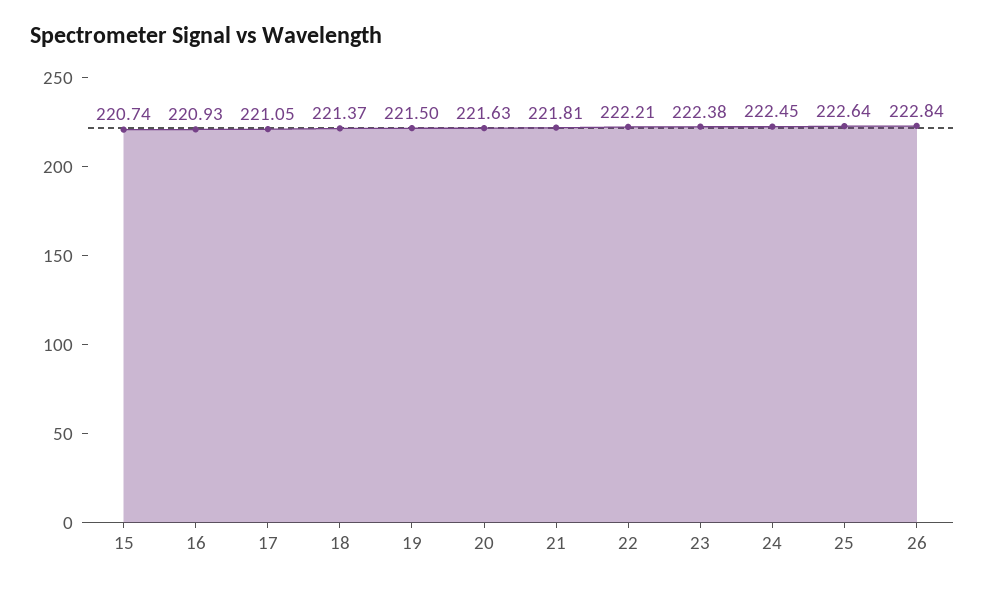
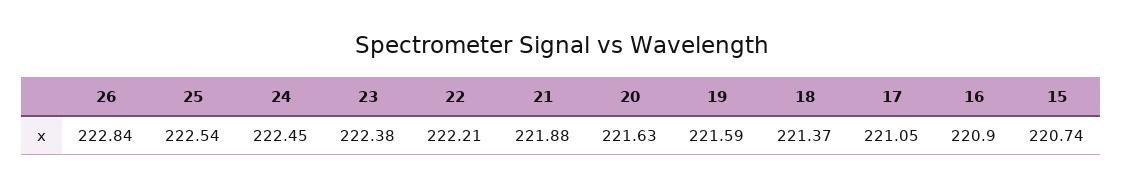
16: 220.93 -> 220.9
19: 221.5 -> 221.59
21: 221.81 -> 221.88
25: 222.64 -> 222.54

